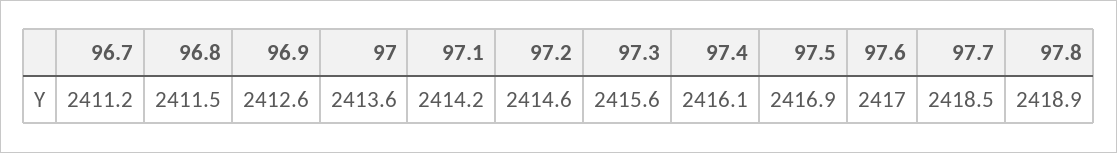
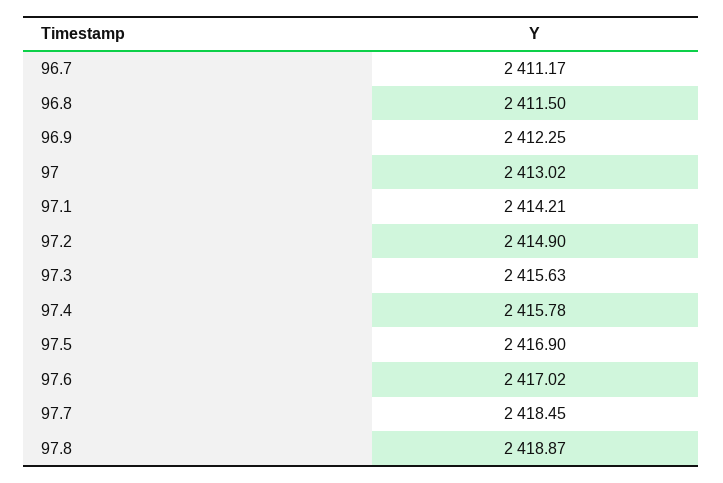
96.9: 2412.6 -> 2412.25
97: 2413.6 -> 2413.02
97.2: 2414.6 -> 2414.9
97.4: 2416.1 -> 2415.78

